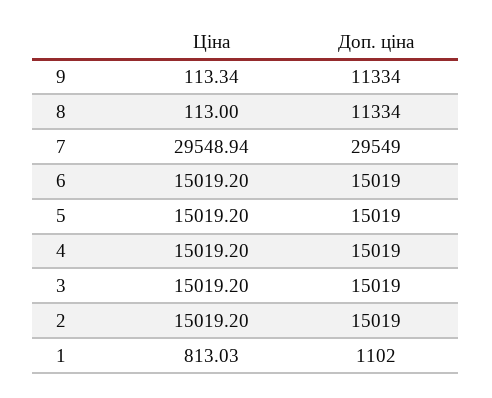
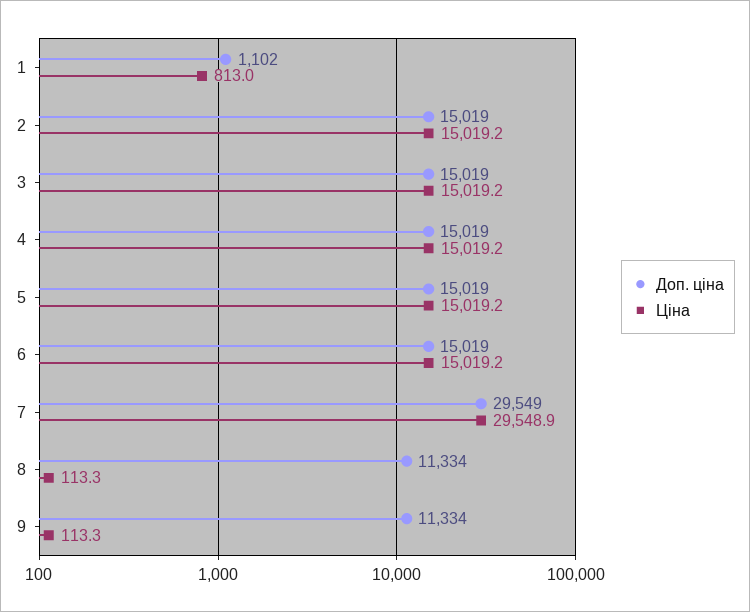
Ціна, 8: 113 -> 113.3

